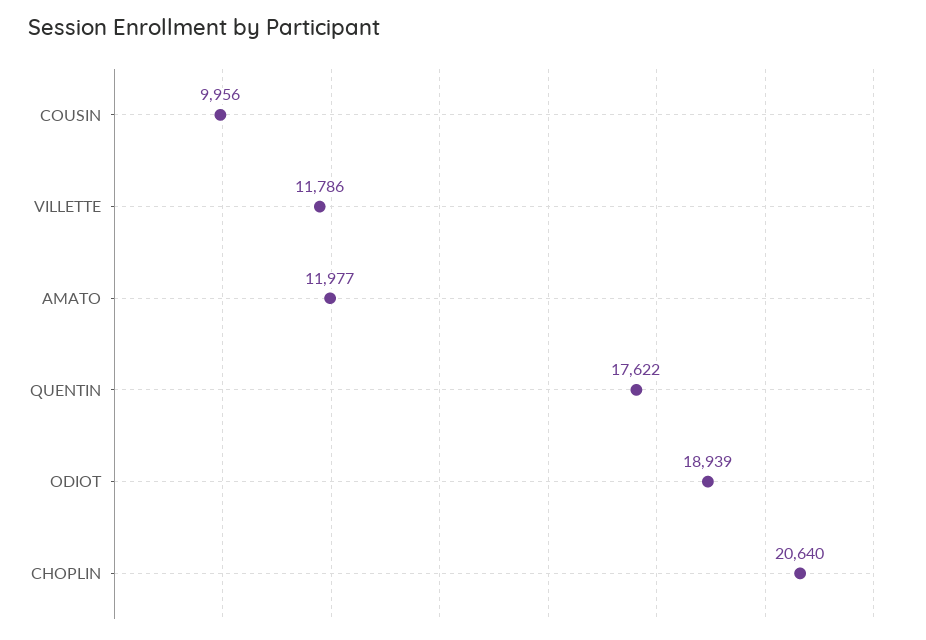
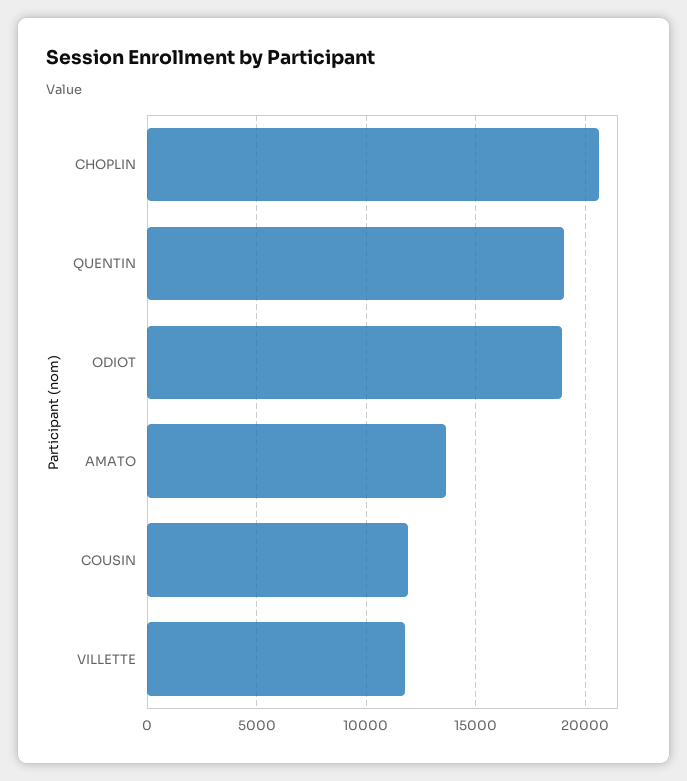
COUSIN: 9956 -> 12000
AMATO: 11977 -> 13500
QUENTIN: 17622 -> 19000

